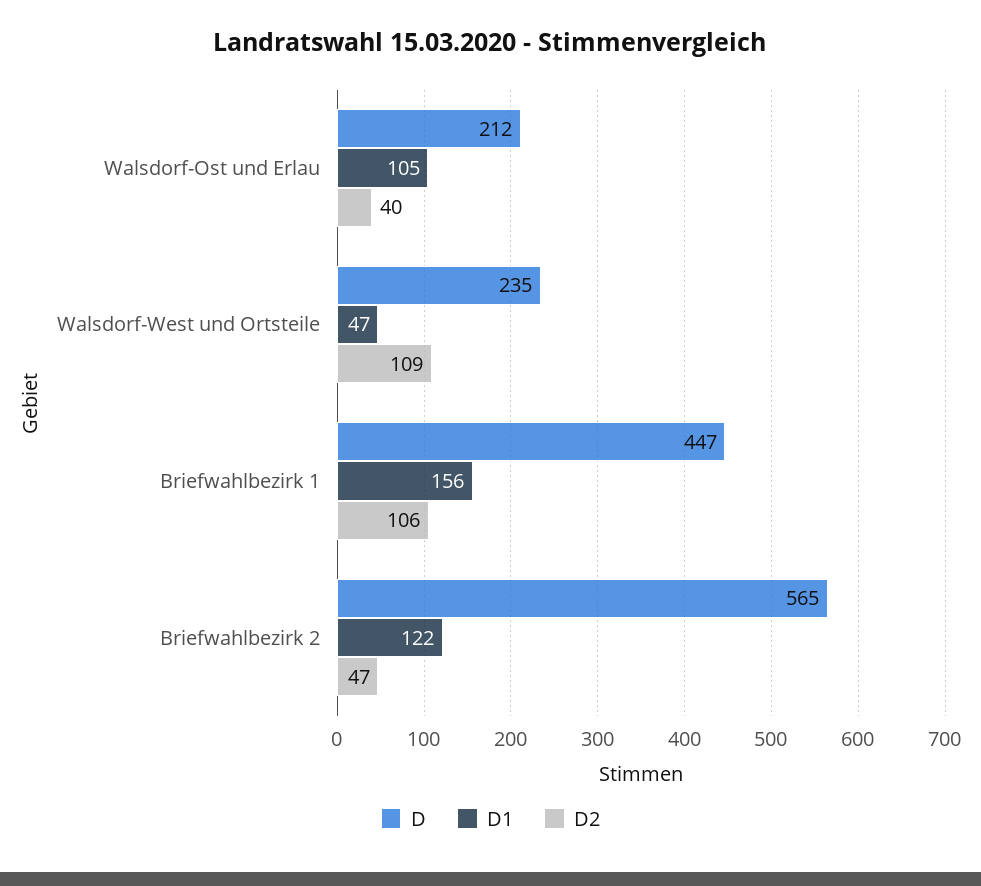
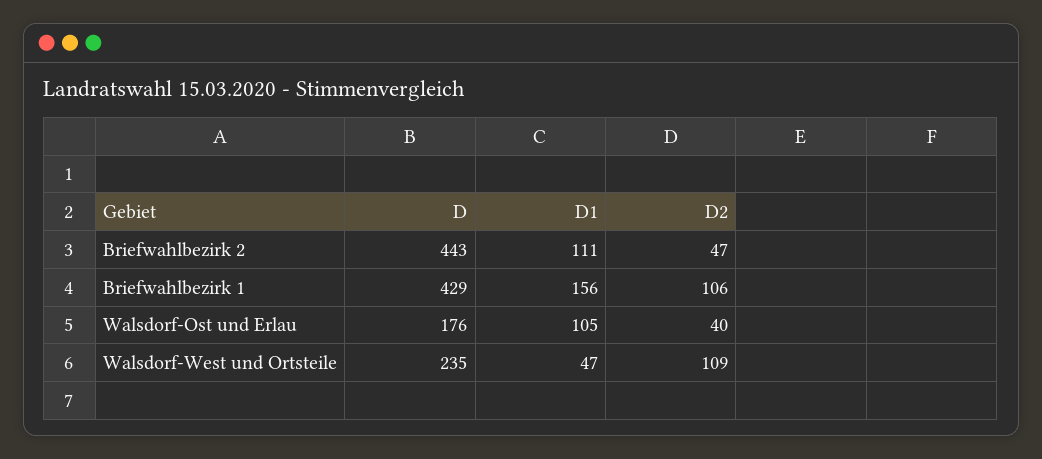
D, Walsdorf-Ost und Erlau: 212 -> 176
D, Briefwahlbezirk 1: 447 -> 429
D, Briefwahlbezirk 2: 565 -> 443
D1, Briefwahlbezirk 2: 122 -> 111

